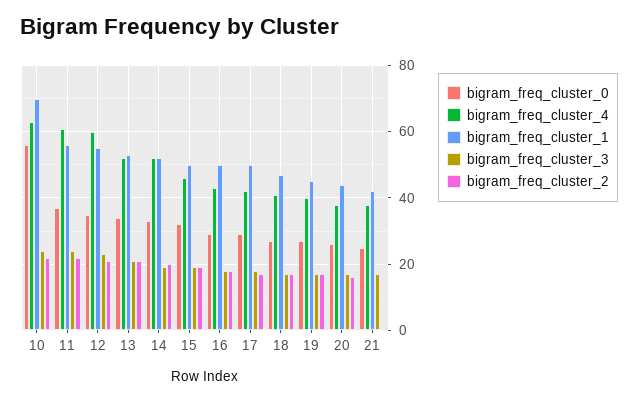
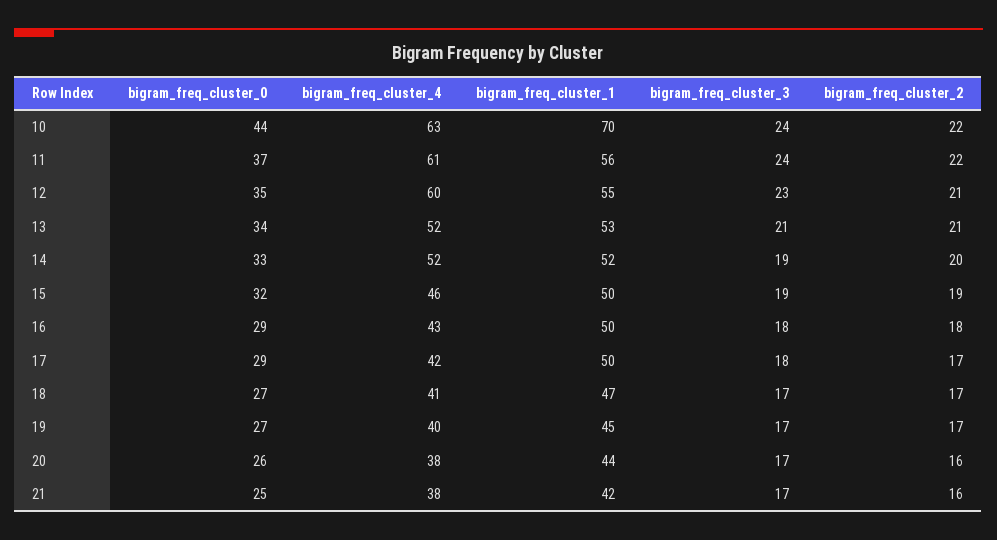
bigram_freq_cluster_0, 10: 55 -> 44
bigram_freq_cluster_2, 21: 0 -> 16

